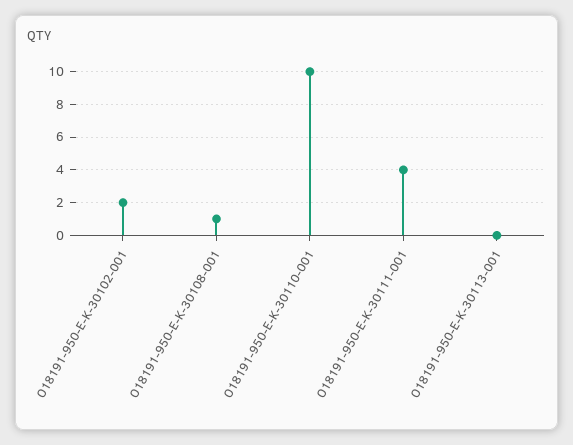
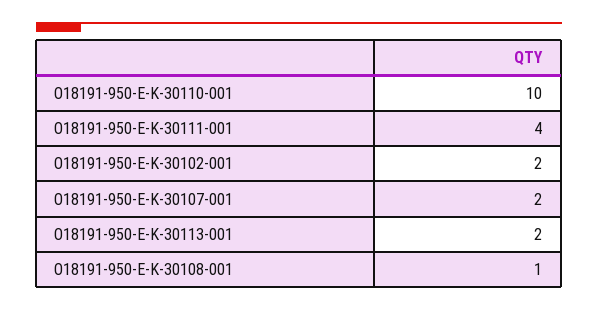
O18191-950-E-K-30113-001: 0 -> 2
O18191-950-E-K-30107-001: none -> 2

